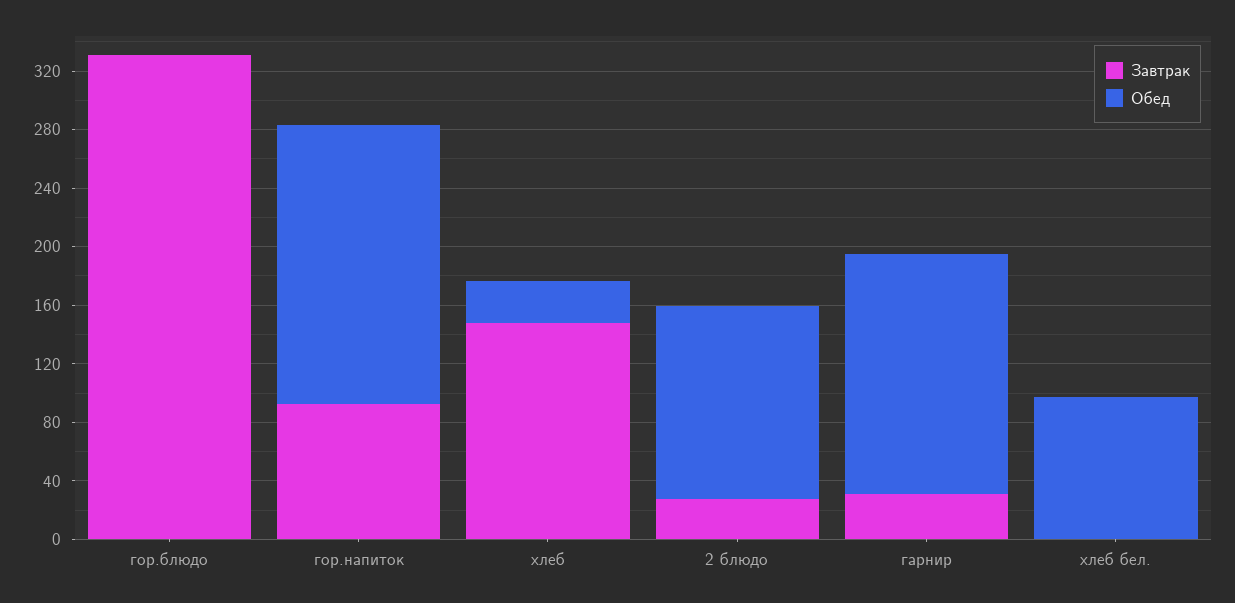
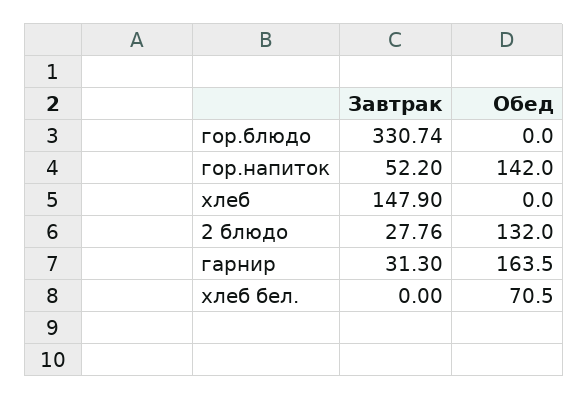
Завтрак, гор.напиток: 90 -> 52.2
Обед, гор.напиток: 190 -> 142
Обед, хлеб: 30 -> 0
Обед, хлеб бел.: 100 -> 70.5

